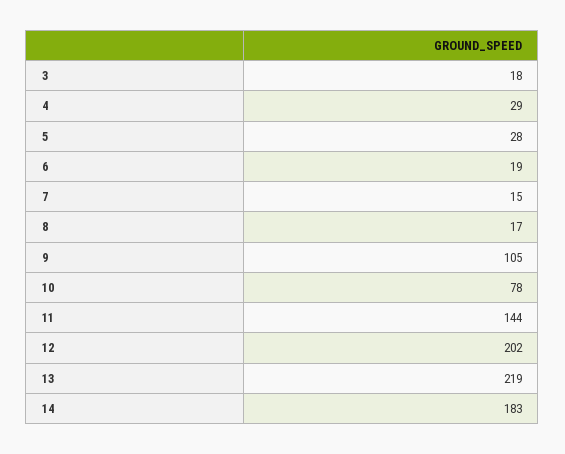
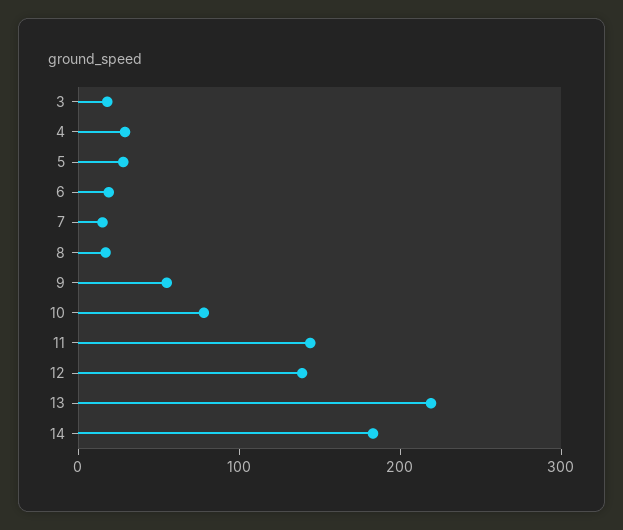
9: 105 -> 60
12: 202 -> 140

